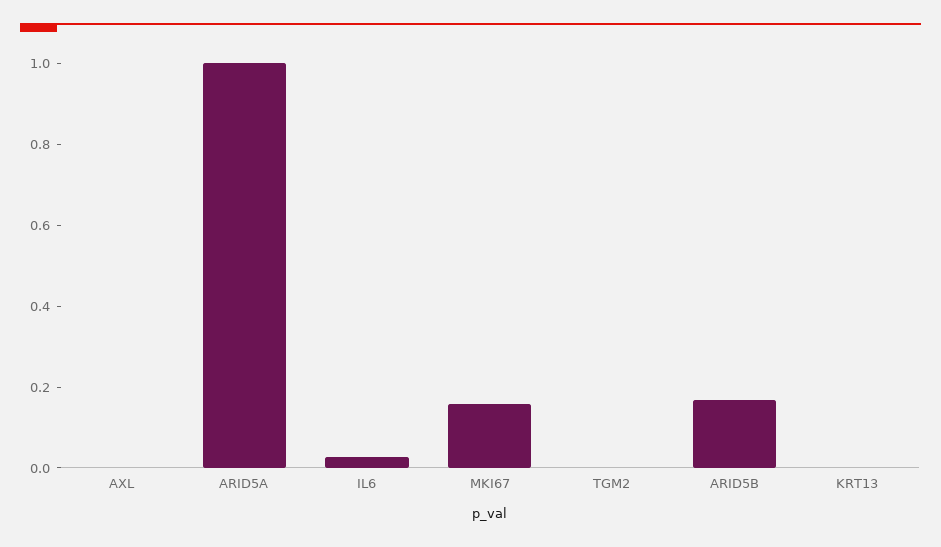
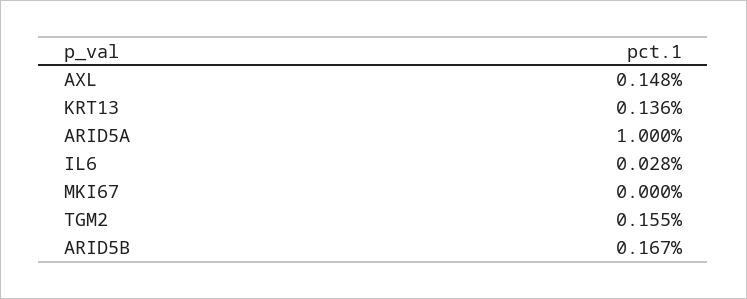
AXL: 0 -> 0.148
MKI67: 0.15 -> 0
TGM2: 0 -> 0.155
KRT13: 0 -> 0.136

